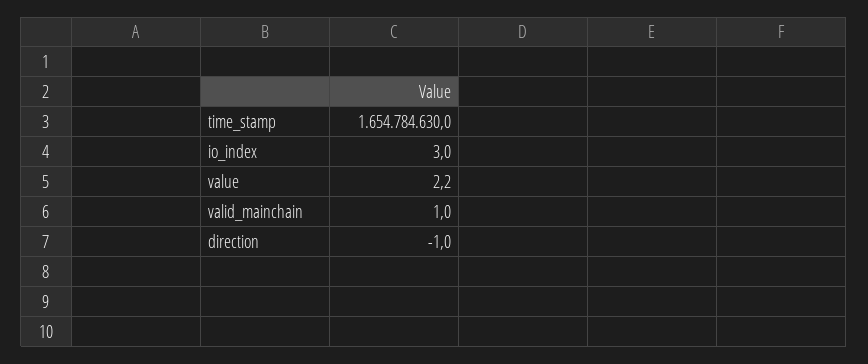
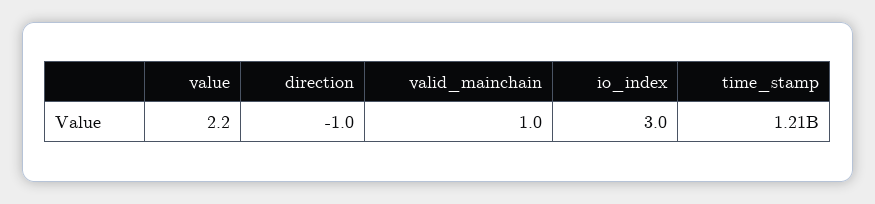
time_stamp: 1654784630 -> 1210000000

